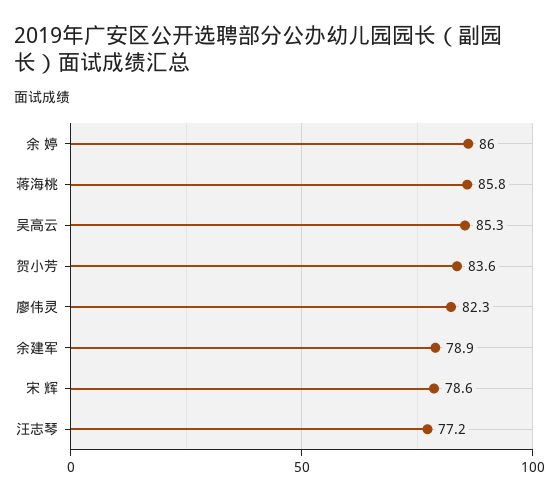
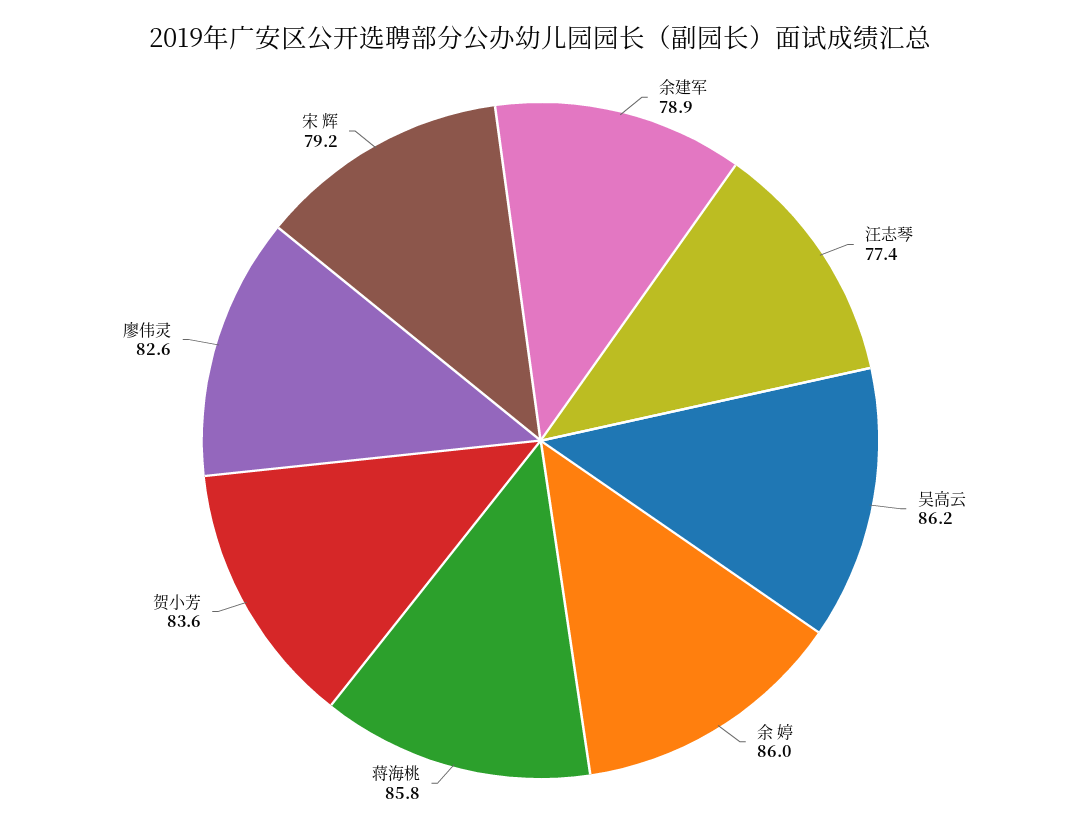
吴高云: 85.3 -> 86.2
廖伟灵: 82.3 -> 82.6
宋 辉: 78.6 -> 79.2
汪志琴: 77.2 -> 77.4

